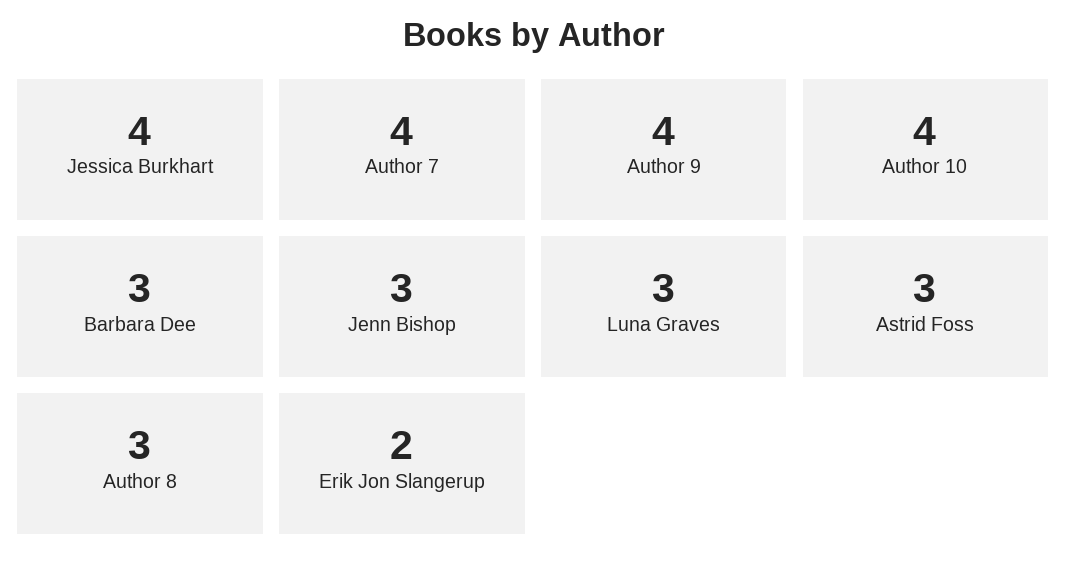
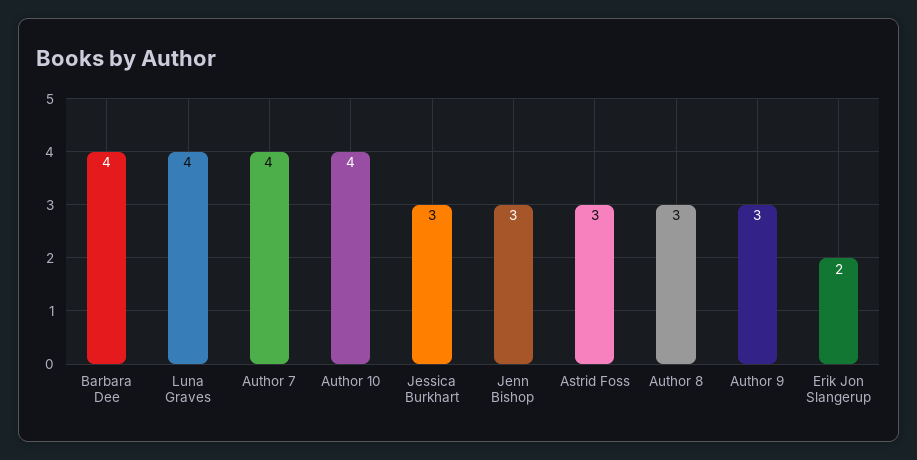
Jessica Burkhart: 4 -> 3
Author 9: 4 -> 3
Barbara Dee: 3 -> 4
Luna Graves: 3 -> 4

